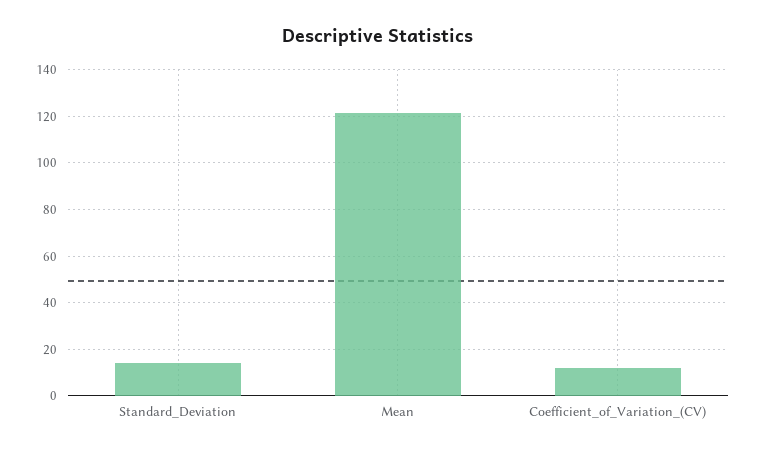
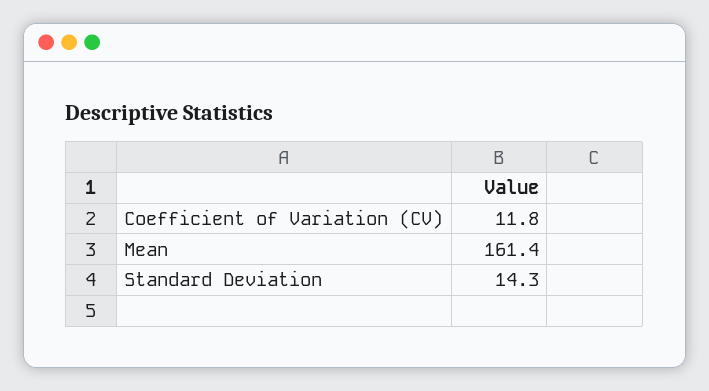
Mean: 120 -> 161.4

